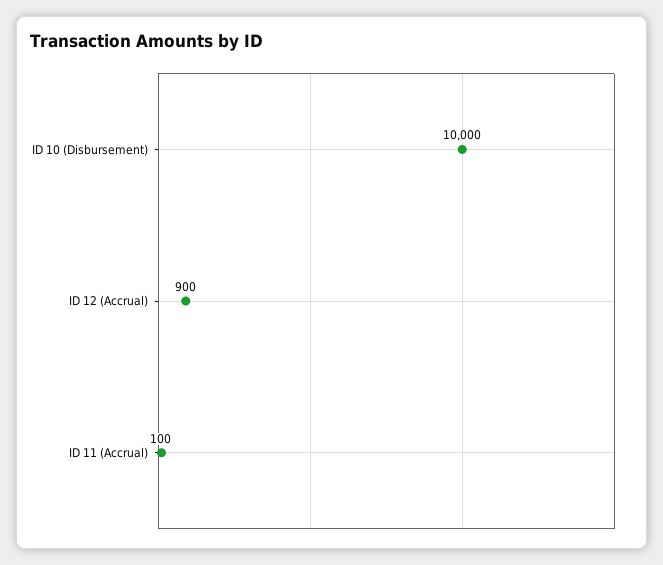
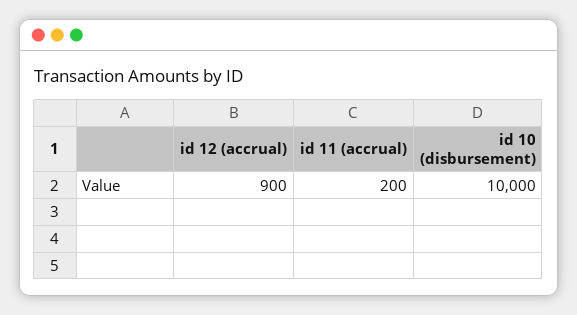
ID 11 (Accrual): 100 -> 200

